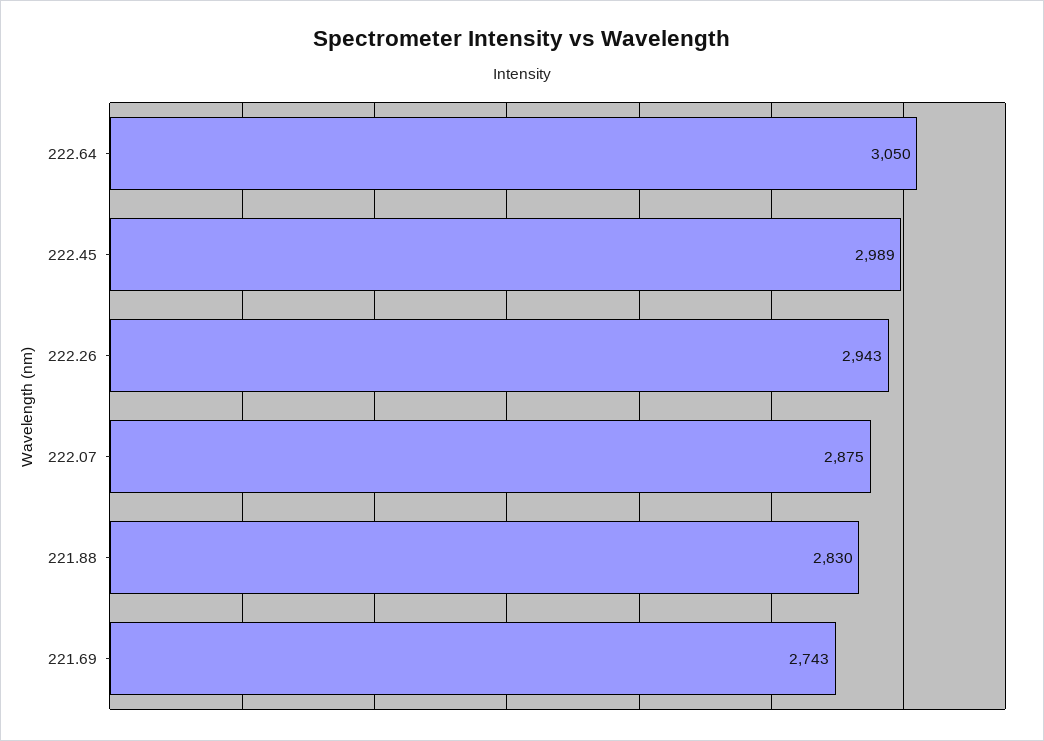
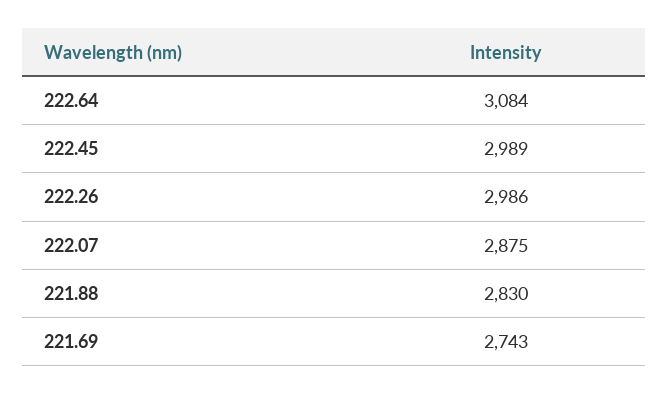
222.64: 3050 -> 3084
222.26: 2943 -> 2986

